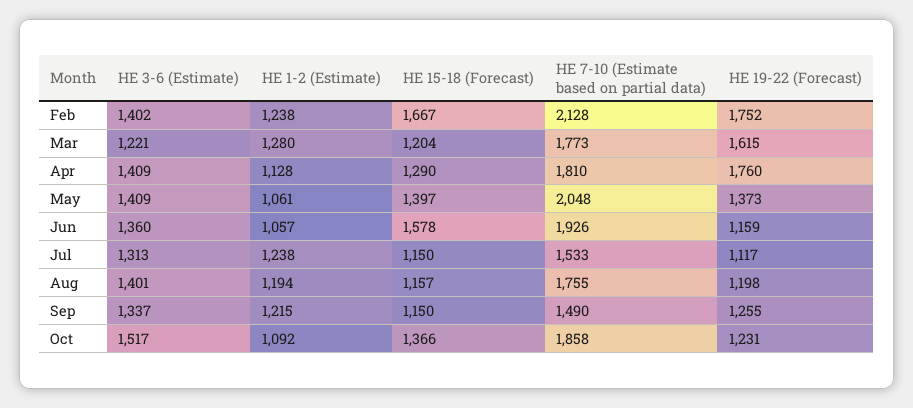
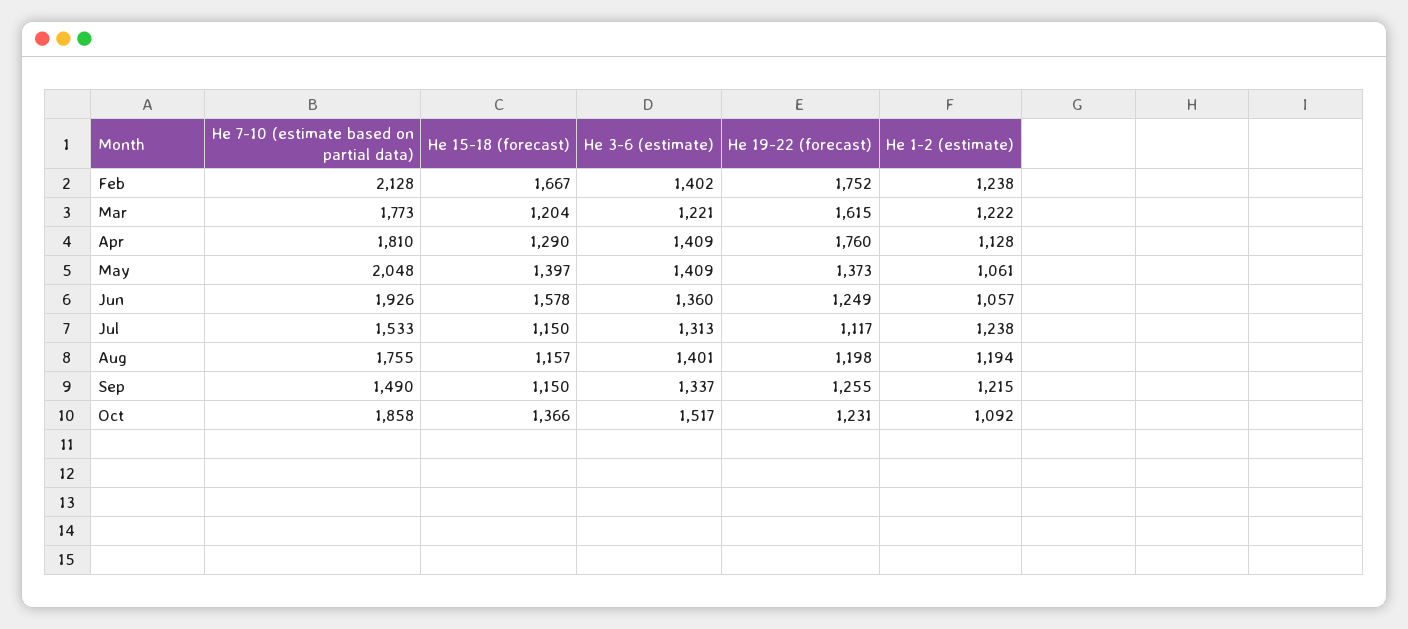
HE 1-2 (Estimate), Mar: 1280 -> 1222
HE 19-22 (Forecast), Jun: 1159 -> 1249

